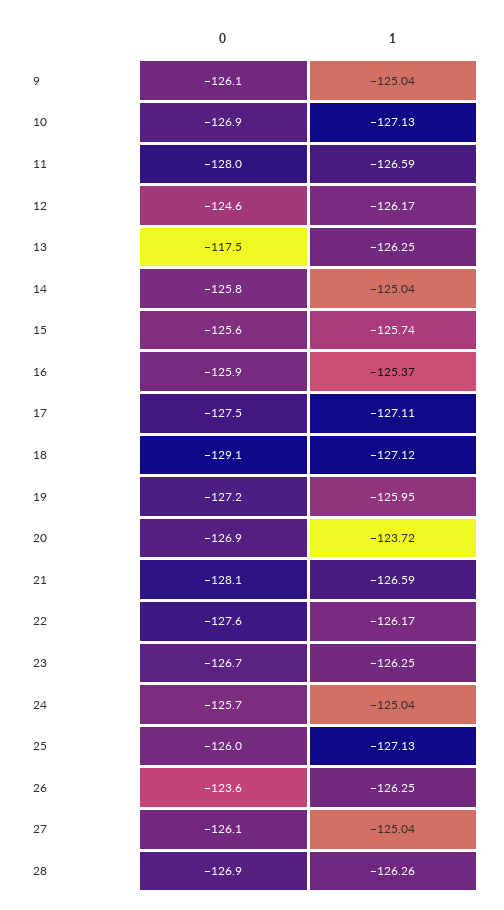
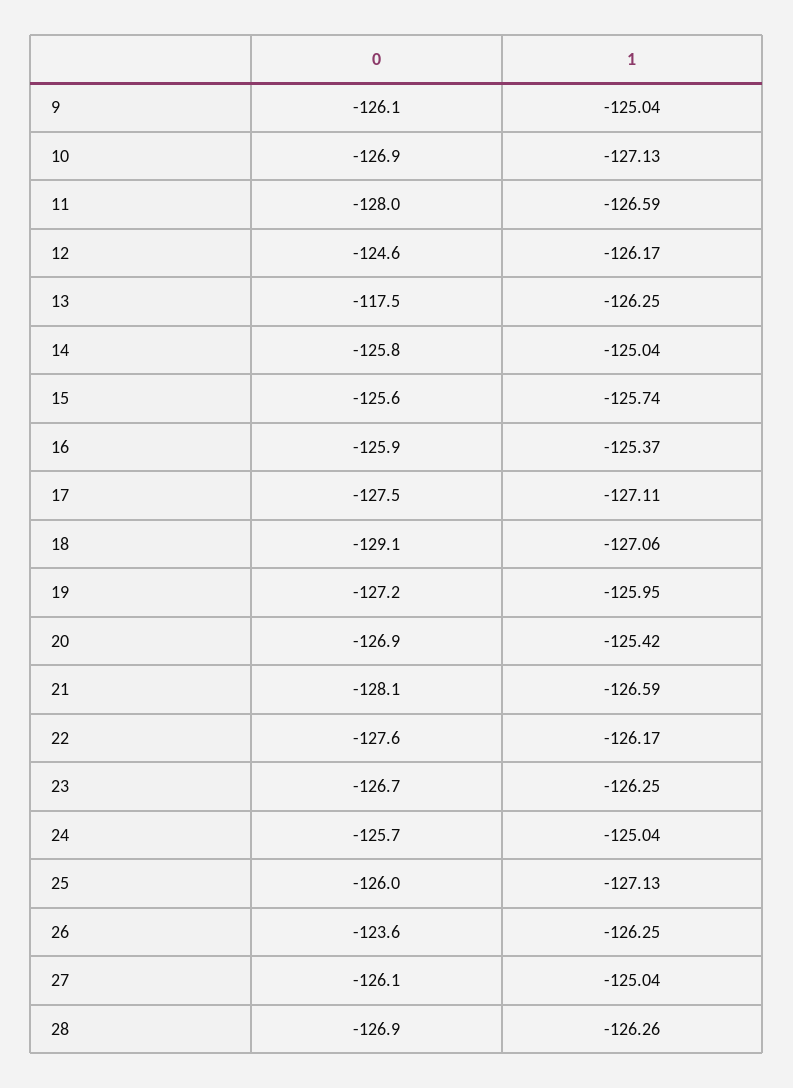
1, 18: -127.12 -> -127.06
1, 20: -123.72 -> -125.42

